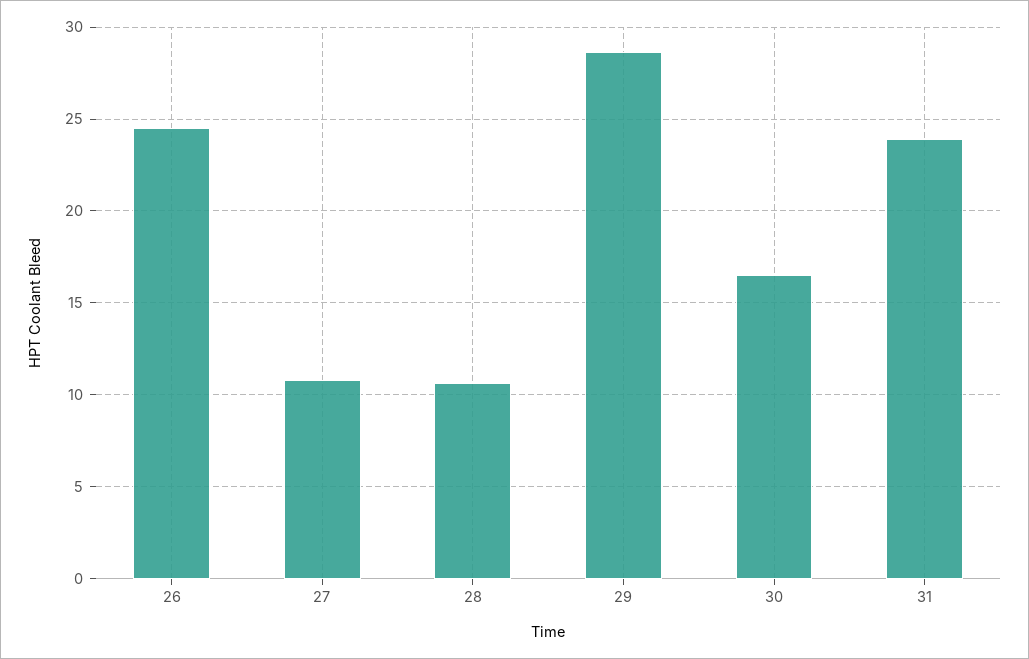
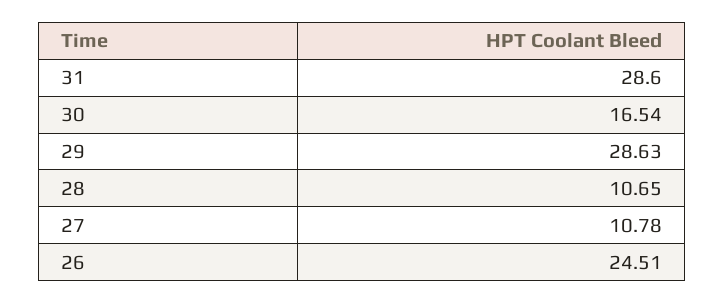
31: 24 -> 28.6

